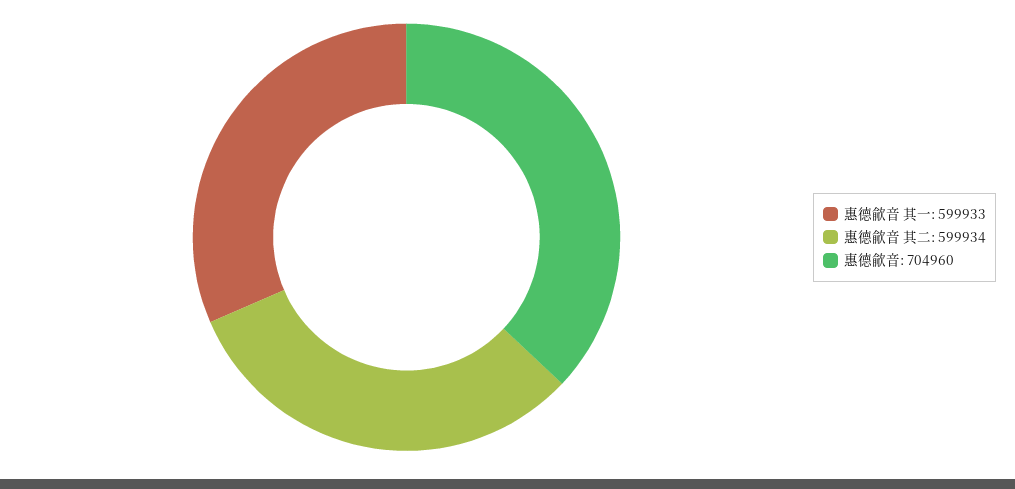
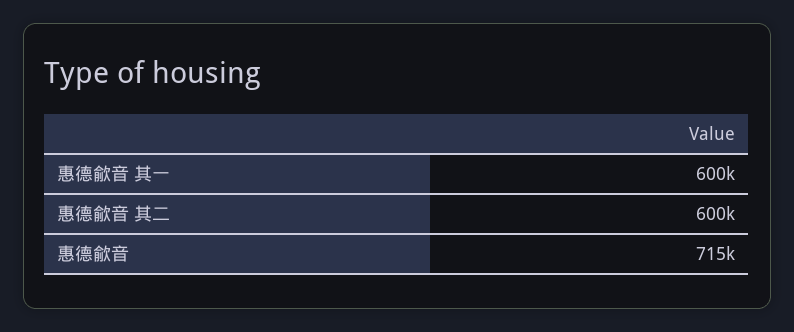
惠德歈音: 704960 -> 715000

